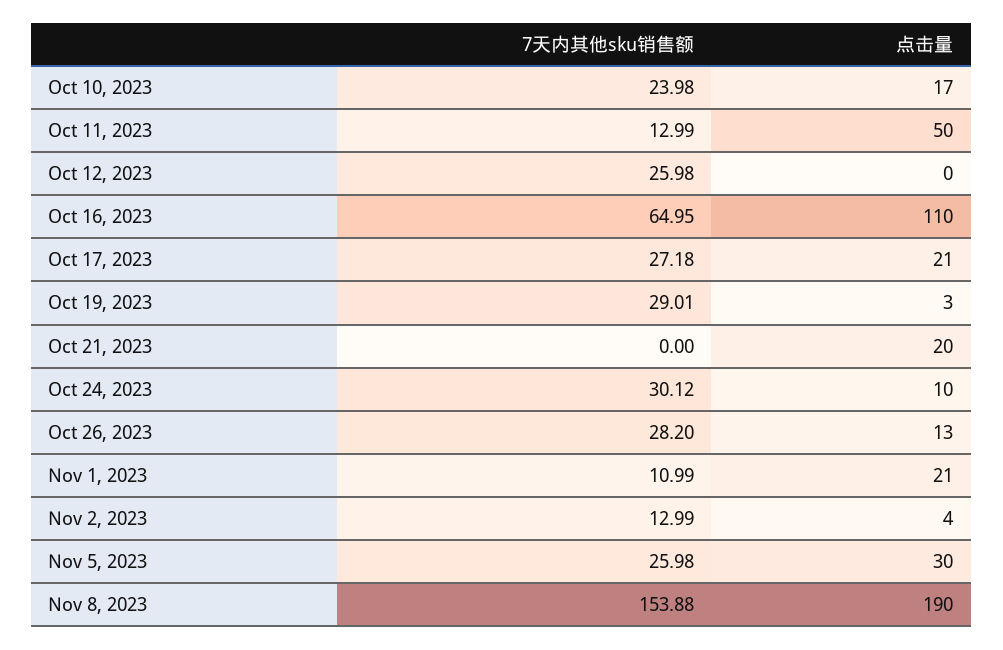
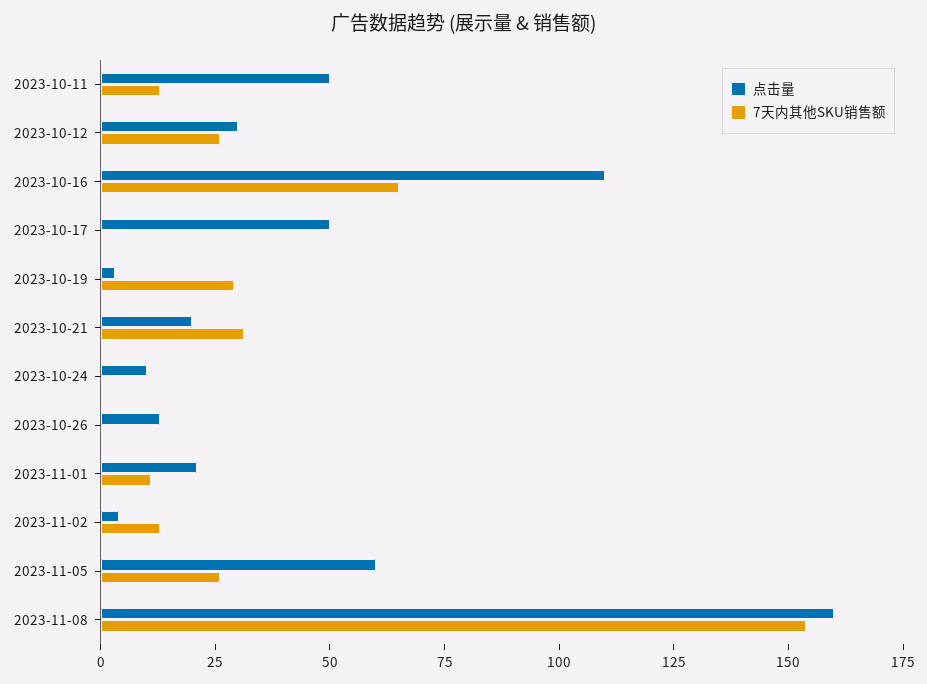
7天内其他sku销售额, Oct 10, 2023: 23.98 -> none
点击量, Oct 10, 2023: 17 -> none
点击量, Oct 12, 2023: 0 -> 30
7天内其他sku销售额, Oct 17, 2023: 27.18 -> 0
点击量, Oct 17, 2023: 21 -> 50
7天内其他sku销售额, Oct 21, 2023: 0 -> 30
7天内其他sku销售额, Oct 24, 2023: 30.12 -> 0
7天内其他sku销售额, Oct 26, 2023: 28.2 -> 0
点击量, Nov 5, 2023: 30 -> 60
点击量, Nov 8, 2023: 190 -> 160

